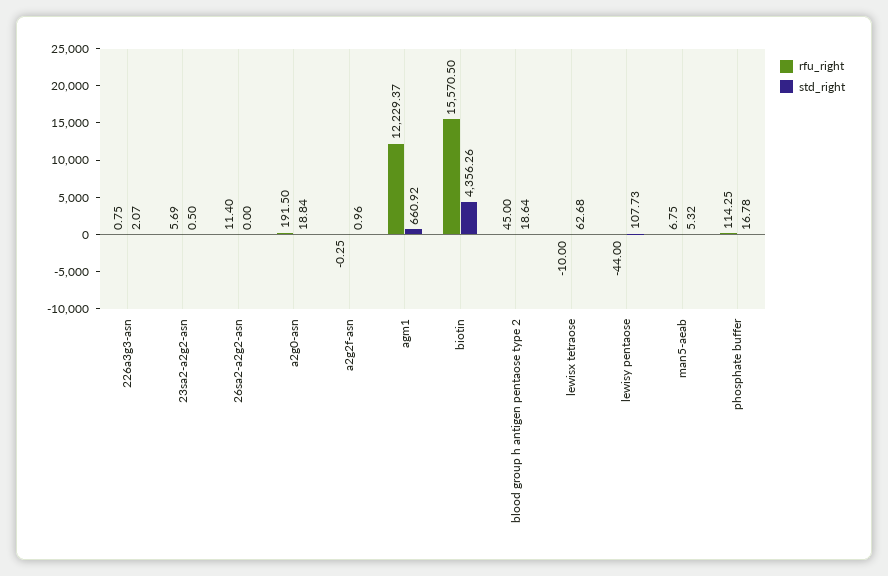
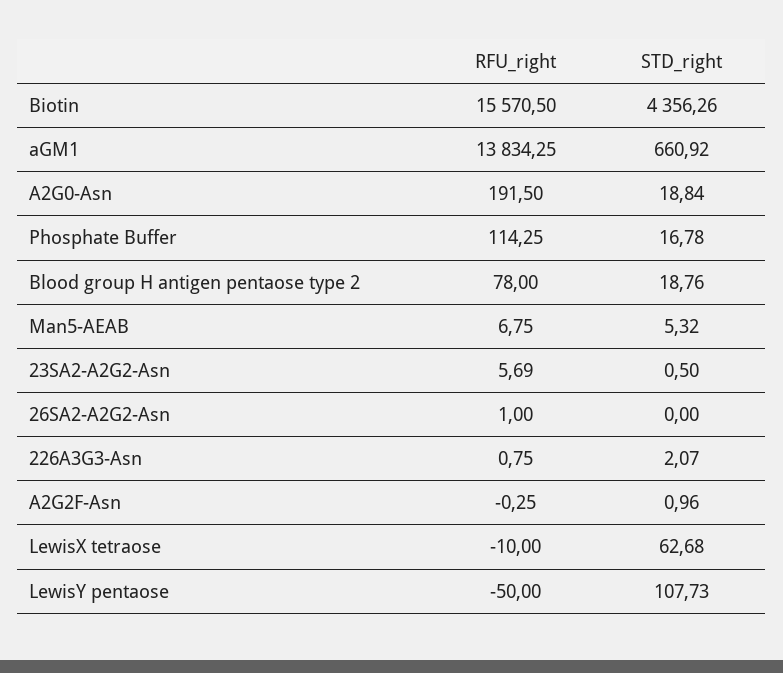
rfu_right, 26sa2-a2g2-asn: 11.4 -> 1
rfu_right, agm1: 12229.37 -> 13834.25
rfu_right, blood group h antigen pentaose type 2: 45 -> 78
std_right, blood group h antigen pentaose type 2: 18.64 -> 18.76
rfu_right, lewisy pentaose: -44 -> -50

